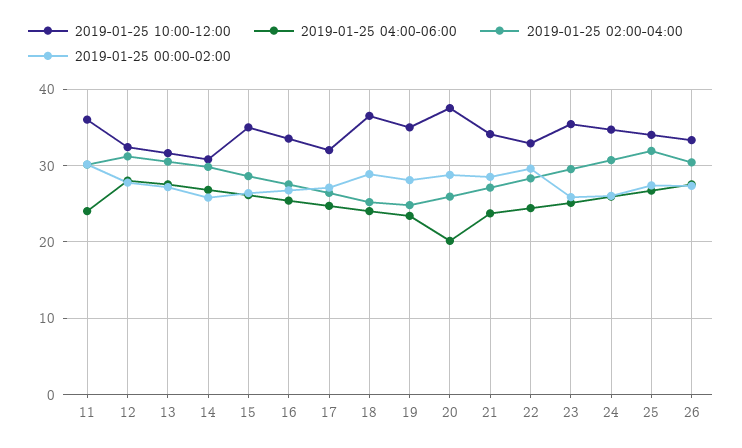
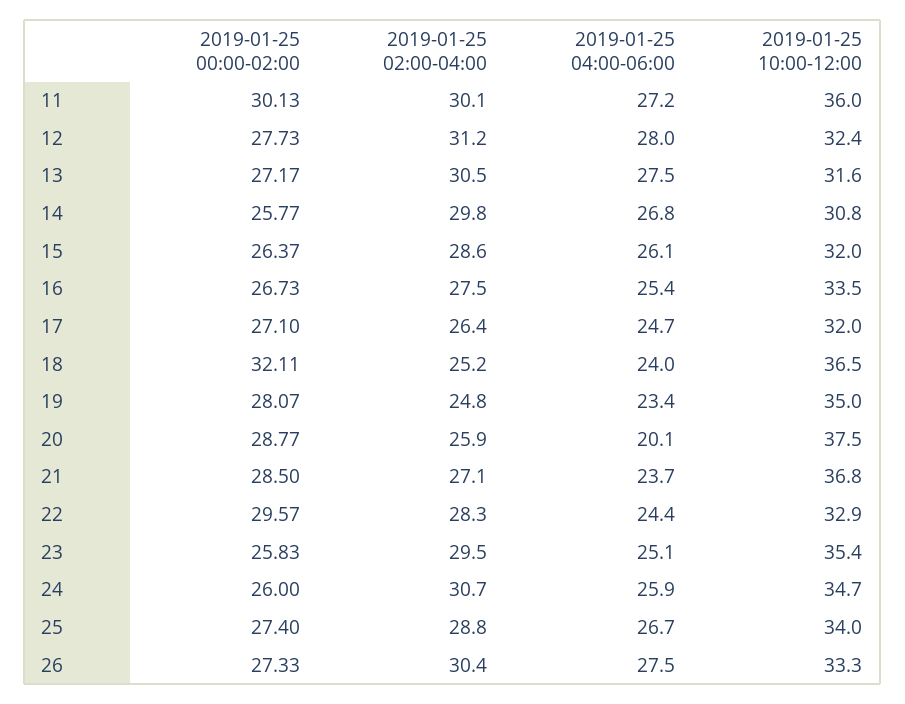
2019-01-25 04:00-06:00, 11: 24 -> 27.2
2019-01-25 10:00-12:00, 15: 35 -> 32
2019-01-25 00:00-02:00, 18: 29 -> 32.11
2019-01-25 10:00-12:00, 21: 34 -> 36.8
2019-01-25 02:00-04:00, 25: 32 -> 28.8

